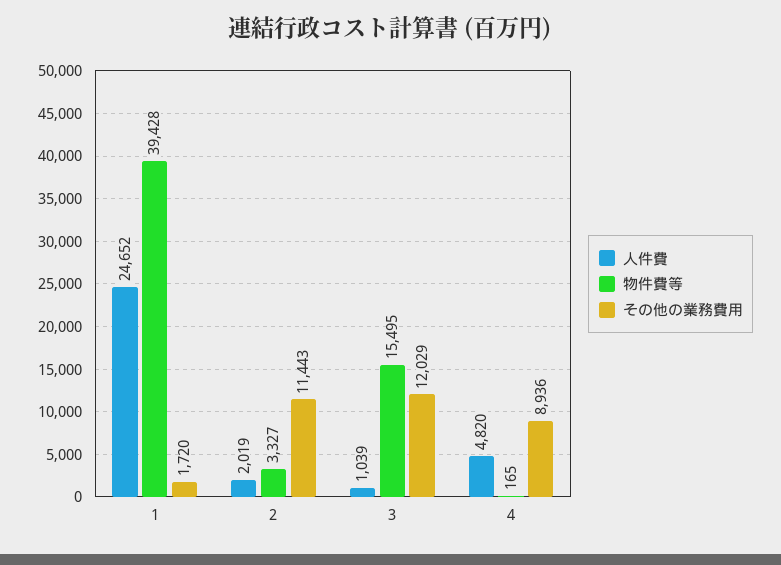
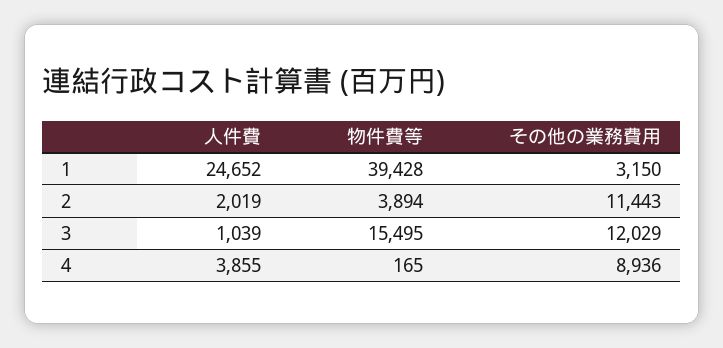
その他の業務費用, 1: 1720 -> 3150
物件費等, 2: 3327 -> 3894
人件費, 4: 4820 -> 3855

